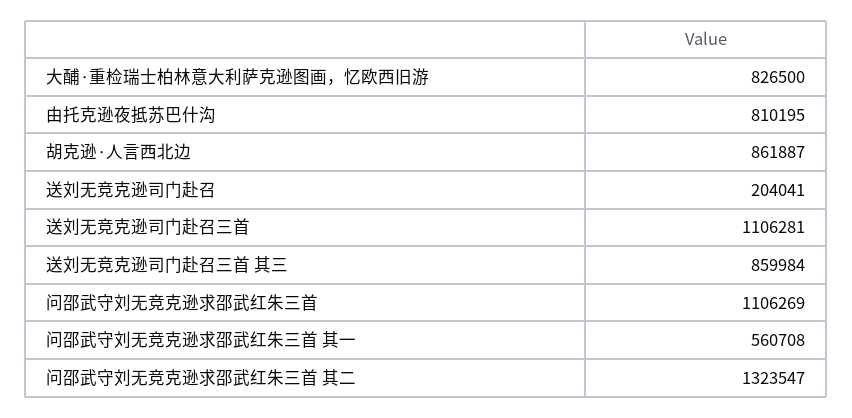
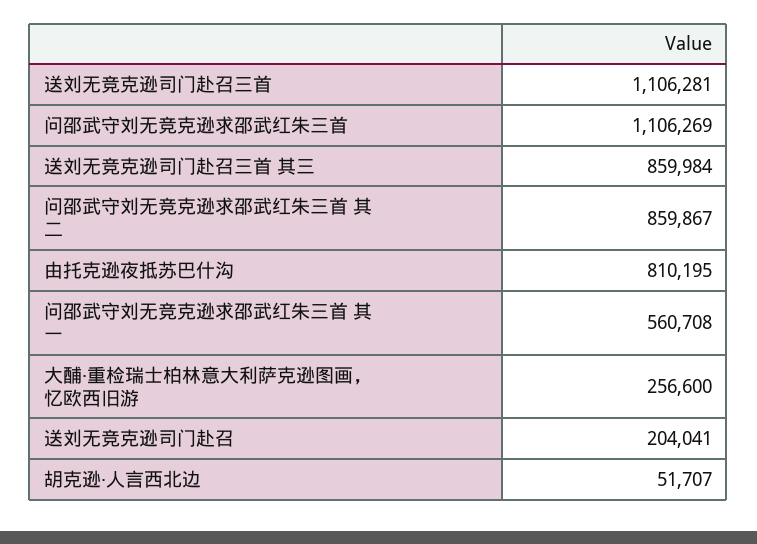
大酺·重检瑞士柏林意大利萨克逊图画，忆欧西旧游: 826500 -> 256600
胡克逊·人言西北边: 861887 -> 51707
问邵武守刘无竞克逊求邵武红朱三首 其二: 1323547 -> 859867

